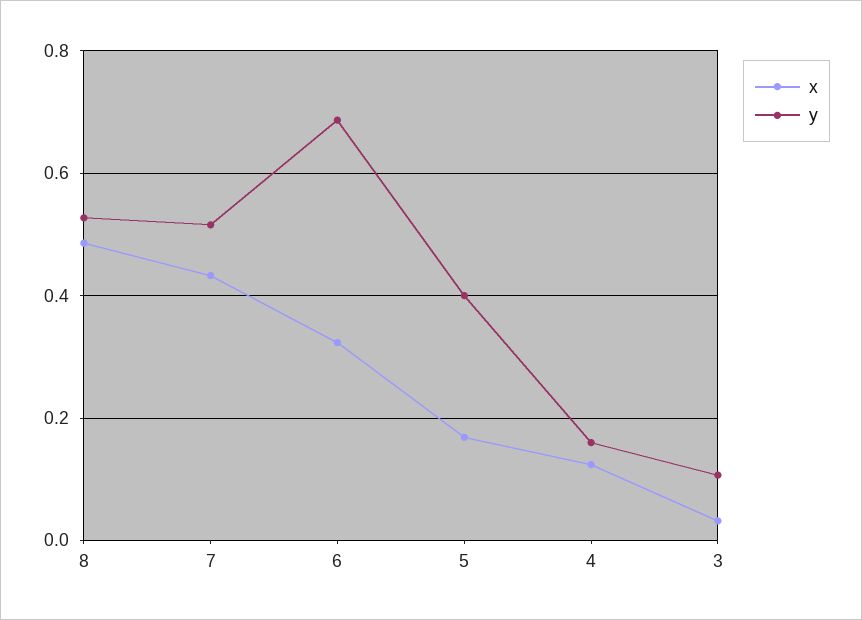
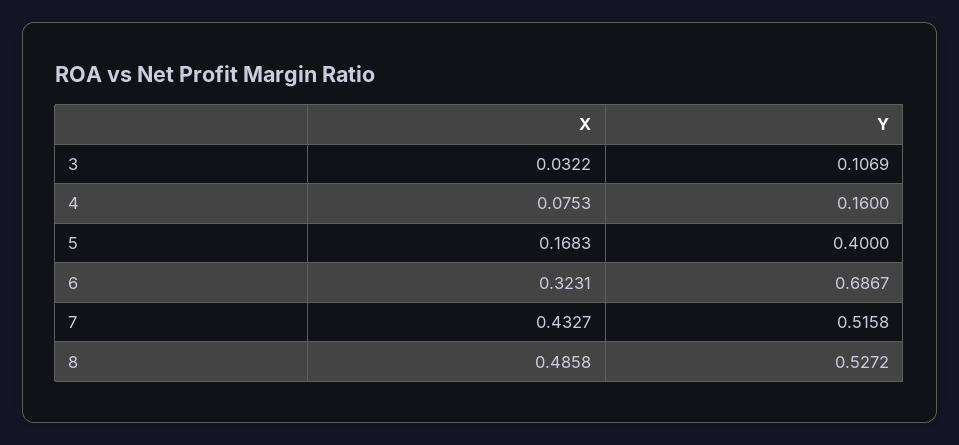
x, 4: 0.12 -> 0.0753

